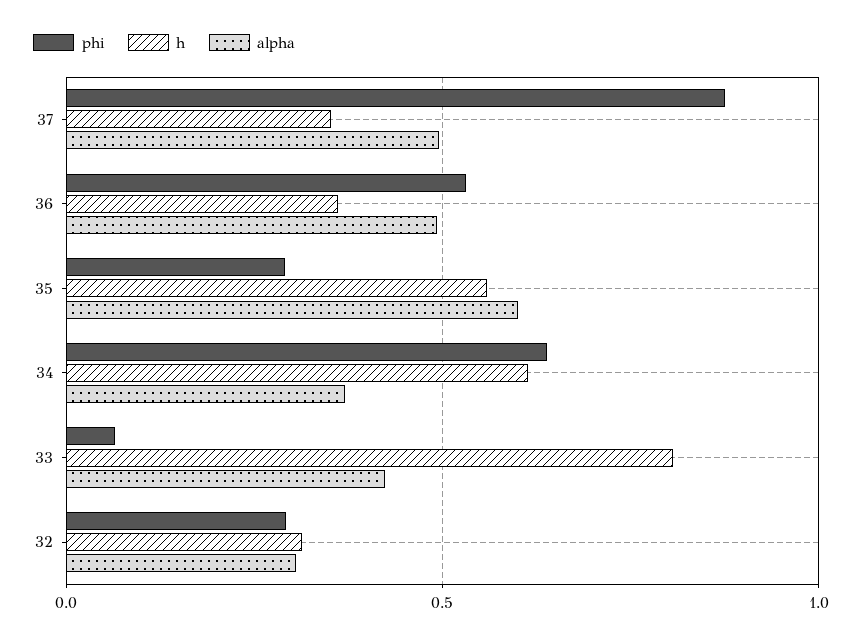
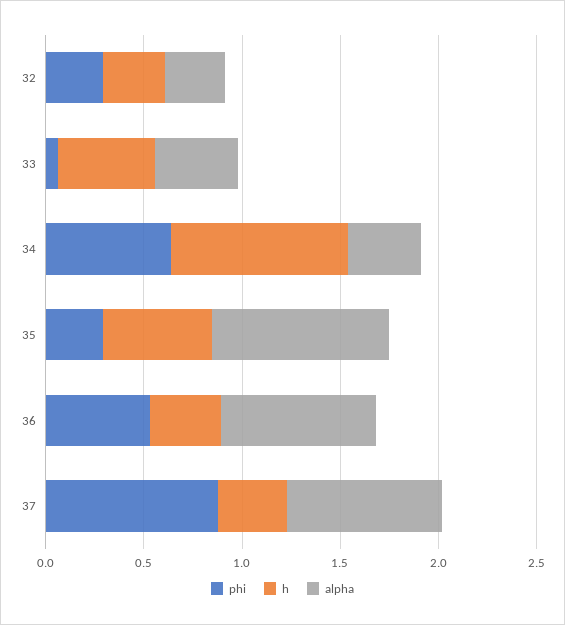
alpha, 37: 0.5 -> 0.8
alpha, 36: 0.5 -> 0.8
alpha, 35: 0.6 -> 0.9
h, 34: 0.6 -> 0.9
h, 33: 0.8 -> 0.5

